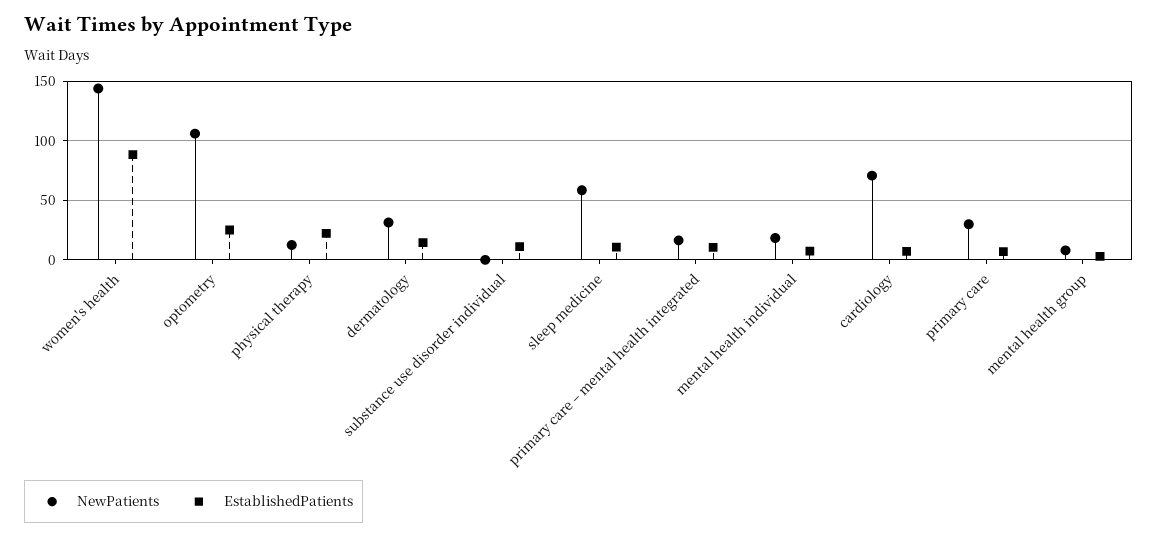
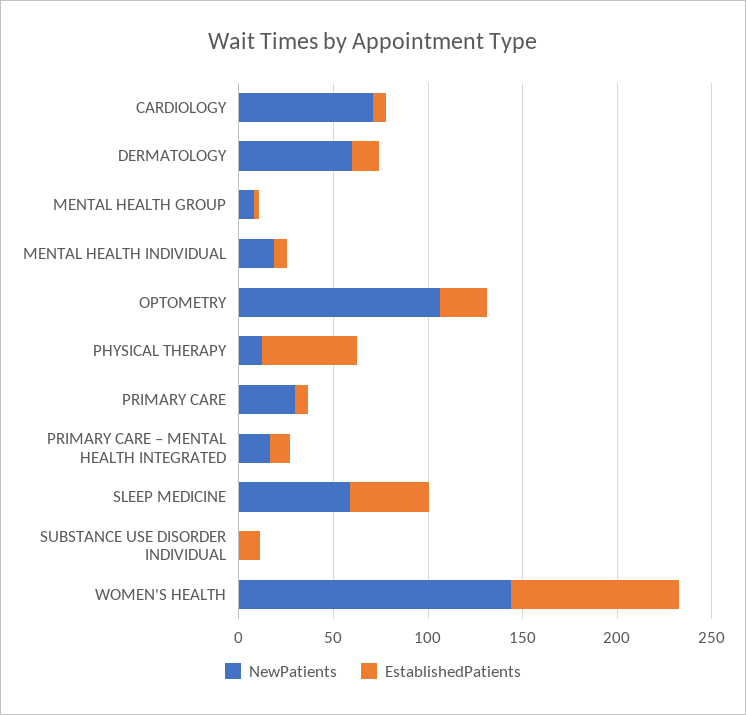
EstablishedPatients, physical therapy: 20 -> 50
NewPatients, dermatology: 30 -> 60
EstablishedPatients, sleep medicine: 10 -> 40

